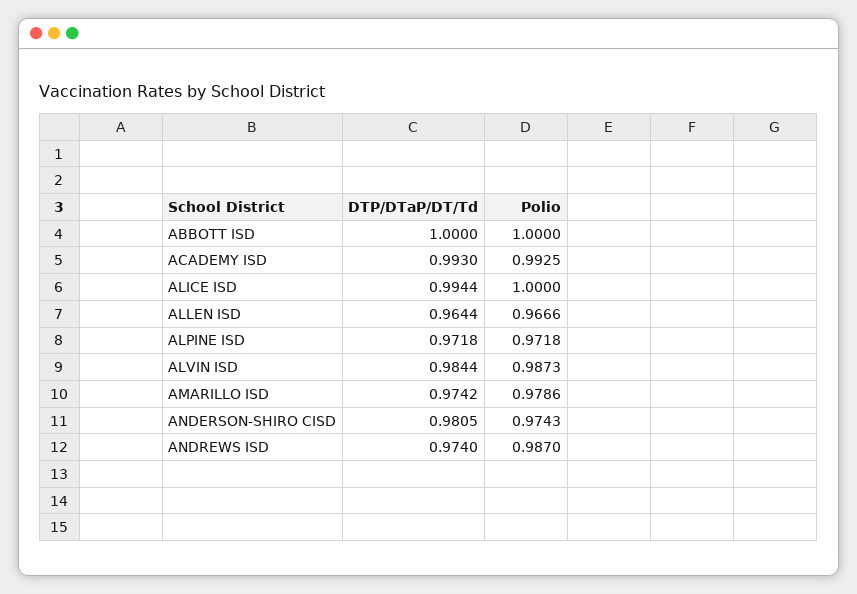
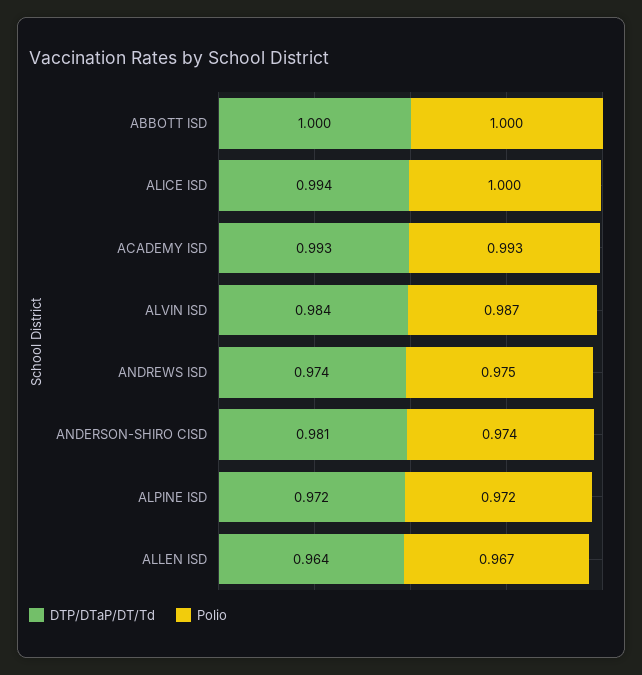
DTP/DTaP/DT/Td, AMARILLO ISD: 0.9742 -> none
Polio, AMARILLO ISD: 0.9786 -> none
Polio, ANDREWS ISD: 0.987 -> 0.975

